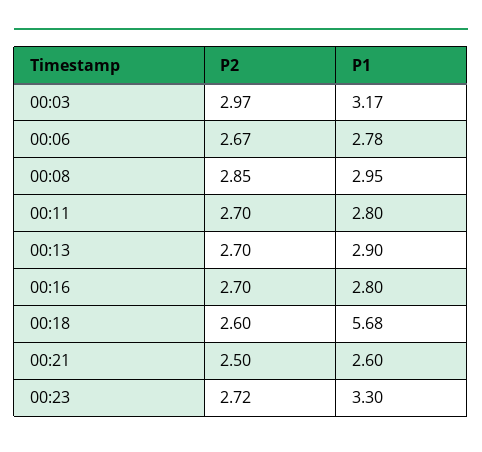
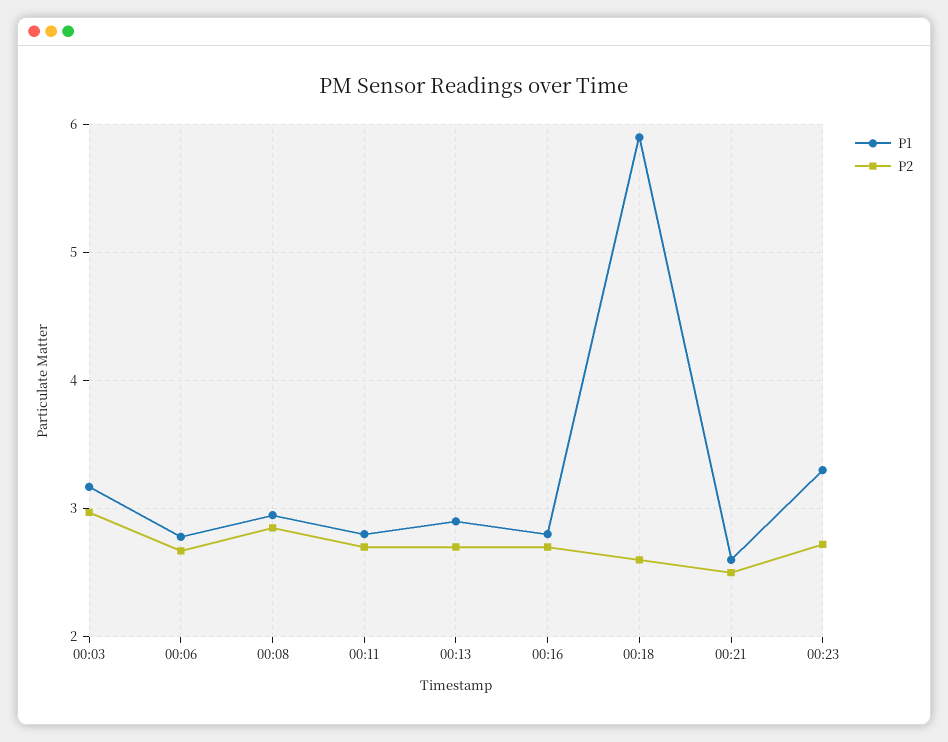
P1, 00:18: 5.68 -> 5.9

